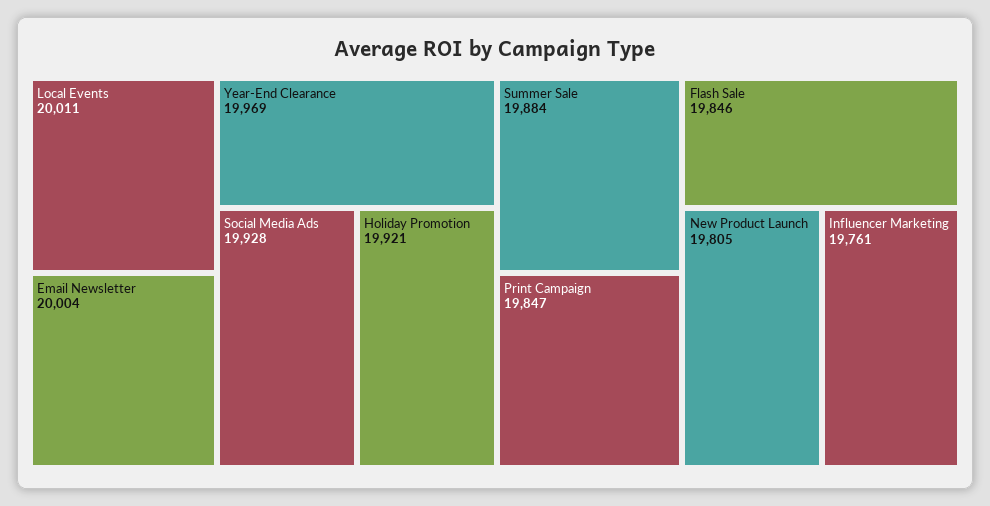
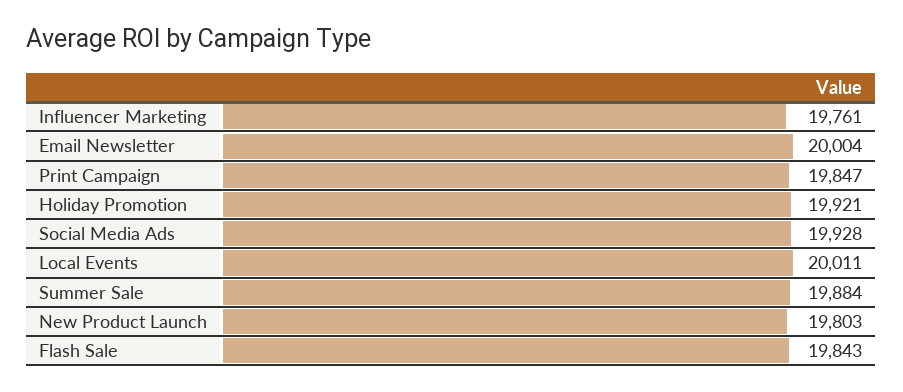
Year-End Clearance: 19969 -> none
Flash Sale: 19846 -> 19843
New Product Launch: 19805 -> 19803

